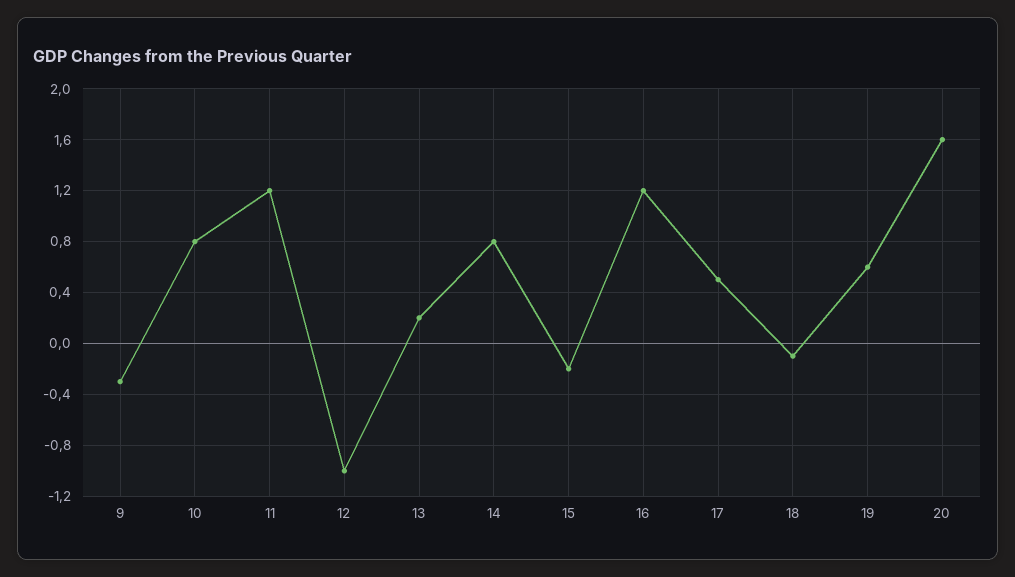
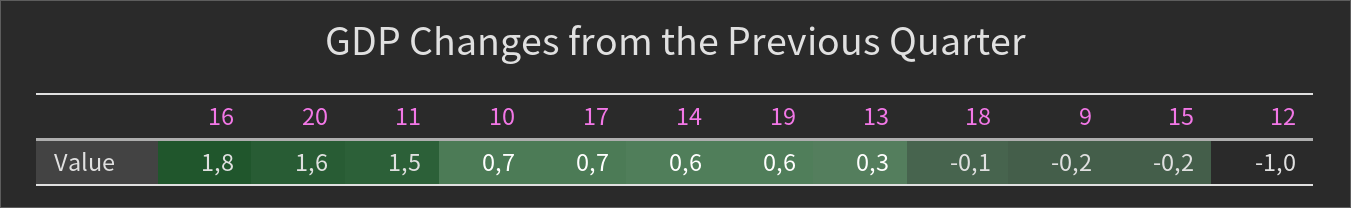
9: -0.3 -> -0.2
10: 0.8 -> 0.7
11: 1.2 -> 1.5
13: 0.2 -> 0.3
14: 0.8 -> 0.6
16: 1.2 -> 1.8
17: 0.5 -> 0.7

